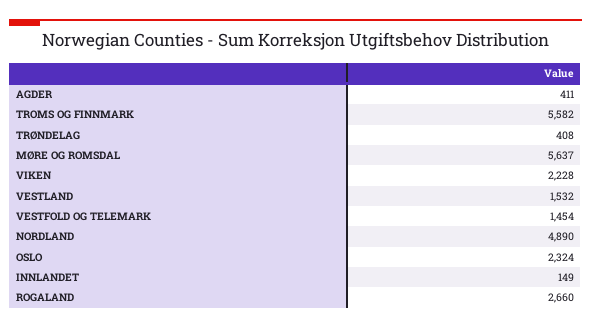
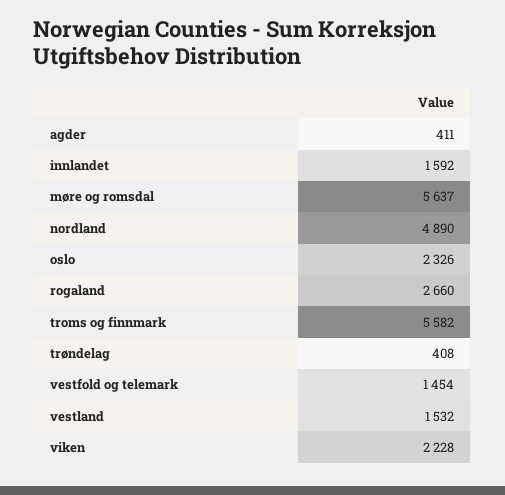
OSLO: 2324 -> 2326
INNLANDET: 149 -> 1592

